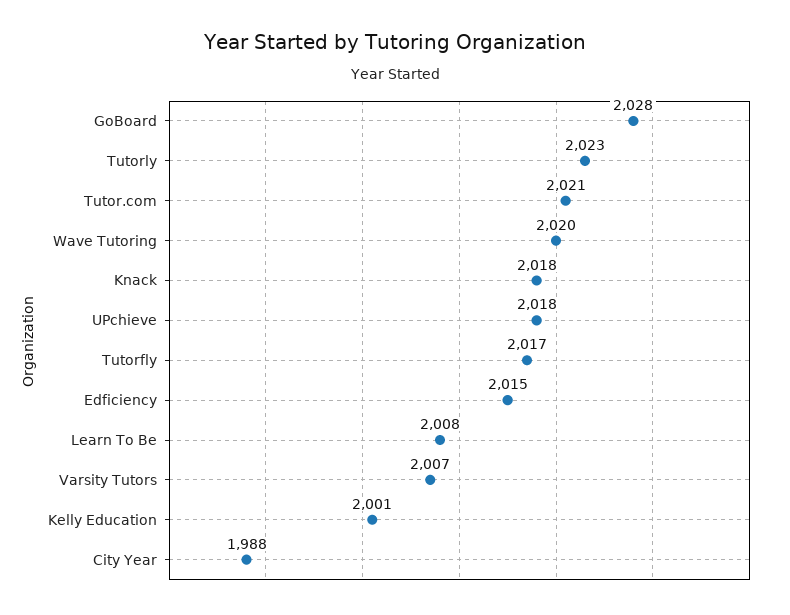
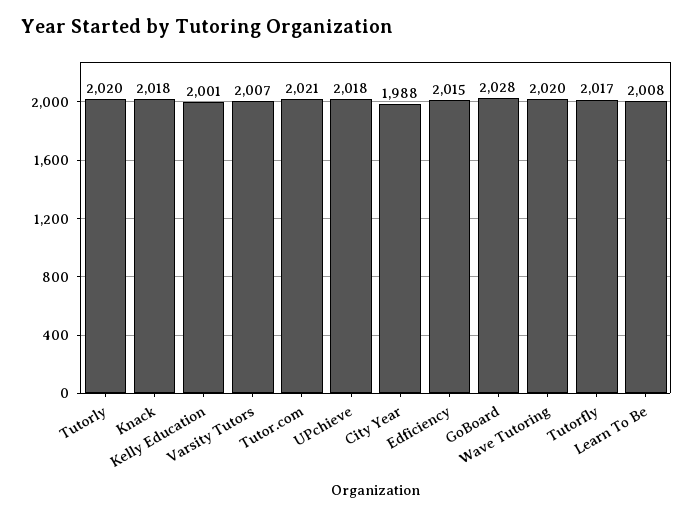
Tutorly: 2023 -> 2020

